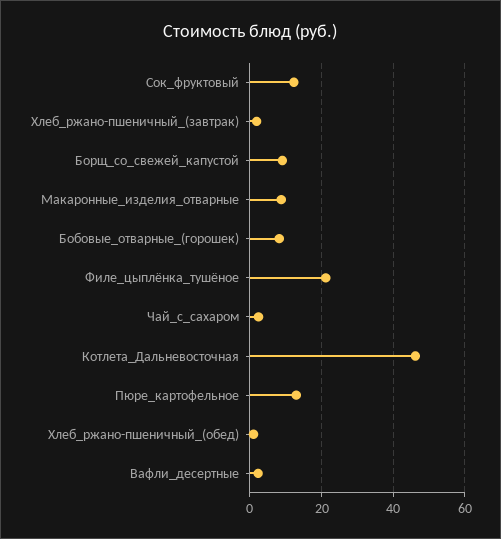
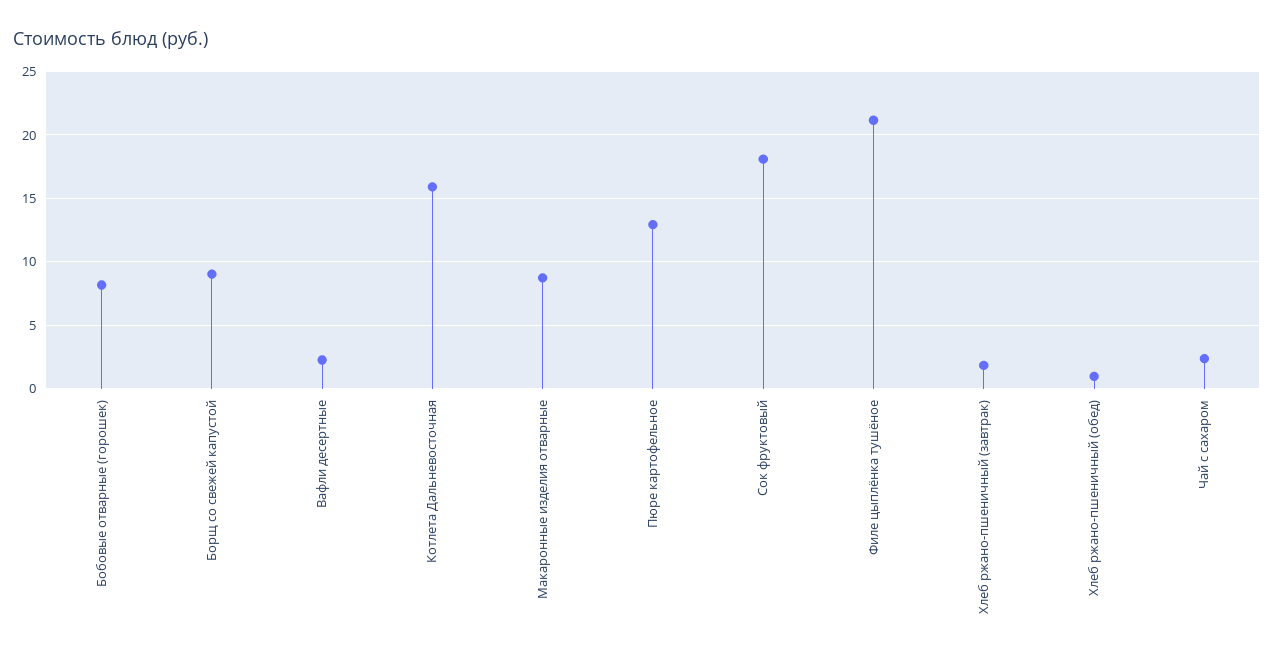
Сок_фруктовый: 12 -> 18
Котлета_Дальневосточная: 46 -> 16

